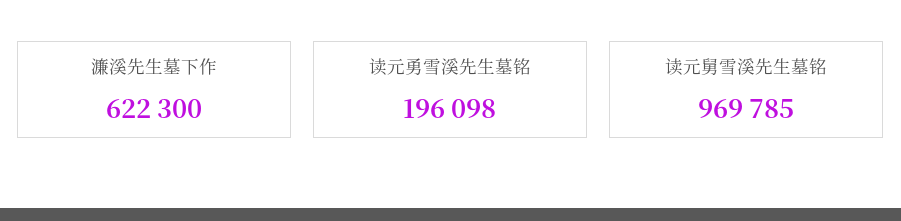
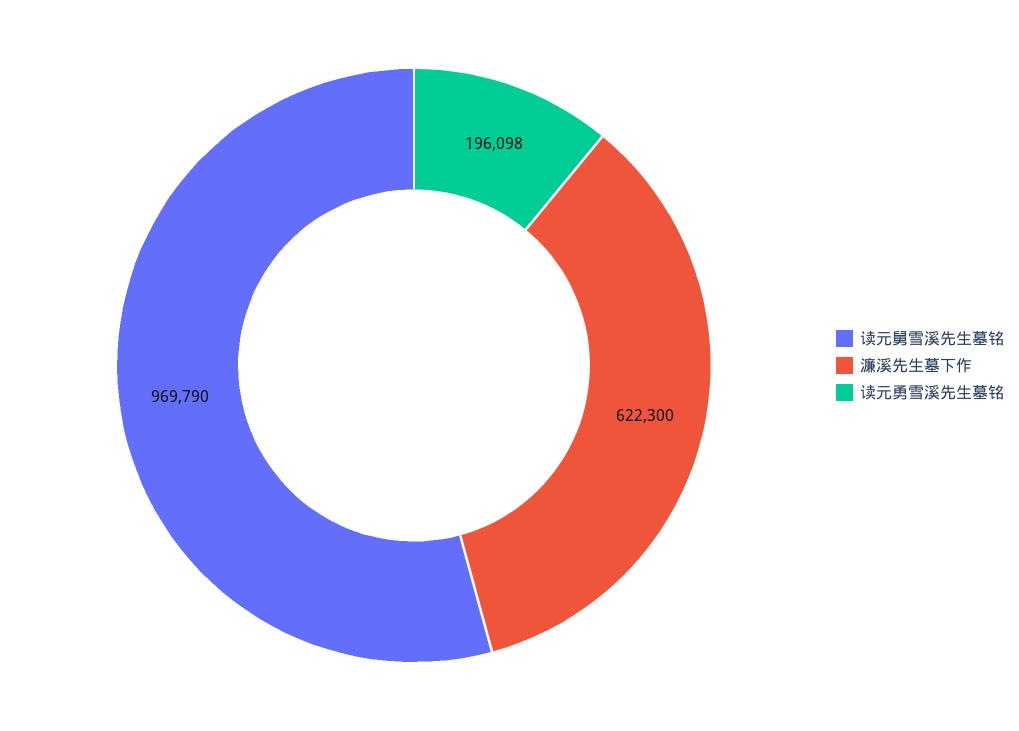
读元舅雪溪先生墓铭: 969785 -> 969790

